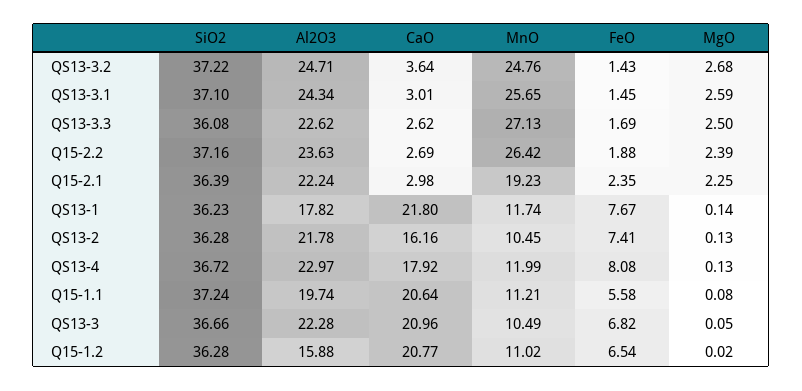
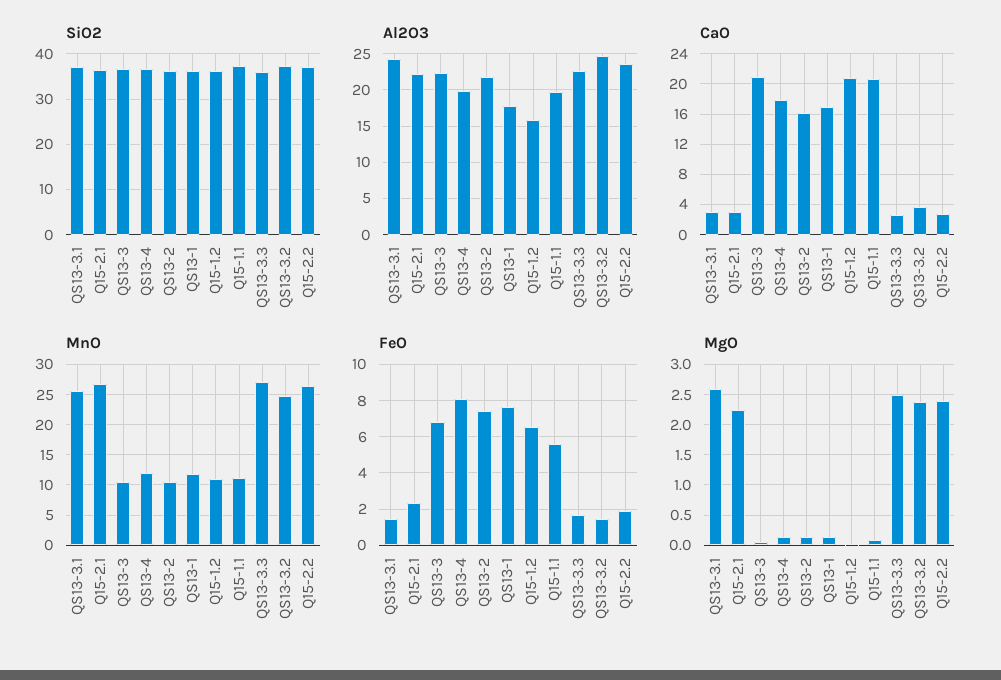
MgO, QS13-3.2: 2.68 -> 2.4
MnO, Q15-2.1: 19.23 -> 27
CaO, QS13-1: 21.8 -> 17
Al2O3, QS13-4: 22.97 -> 20

